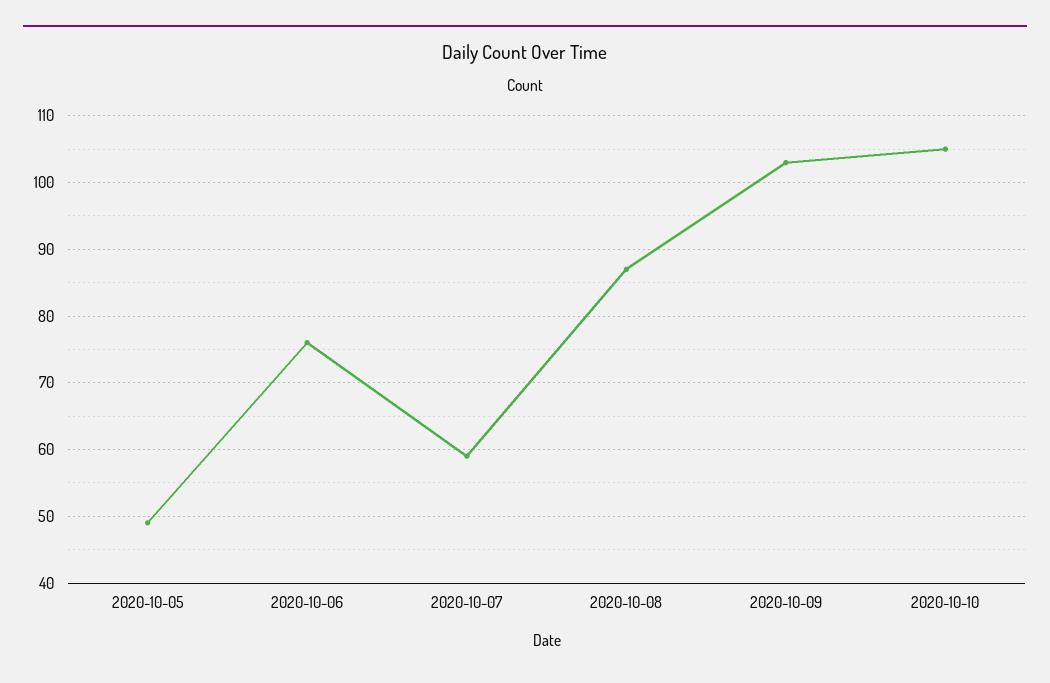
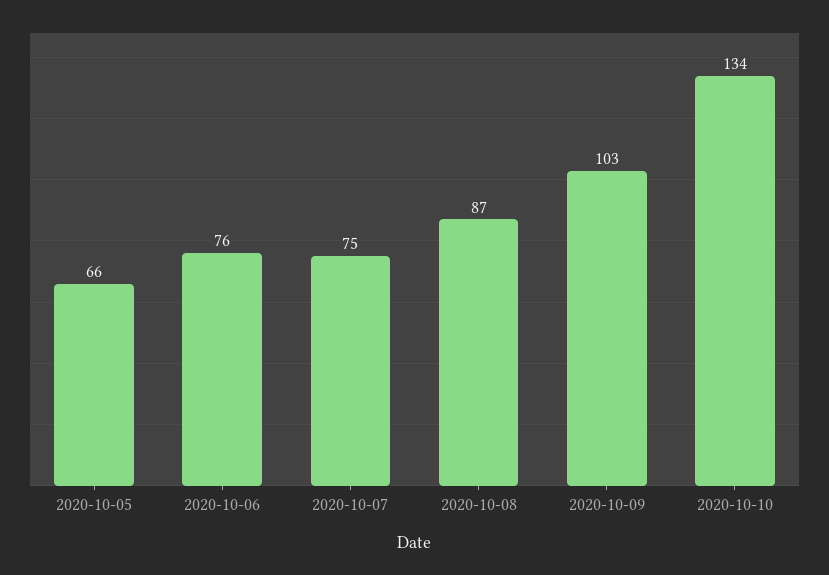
2020-10-05: 49 -> 66
2020-10-07: 59 -> 75
2020-10-10: 105 -> 134

